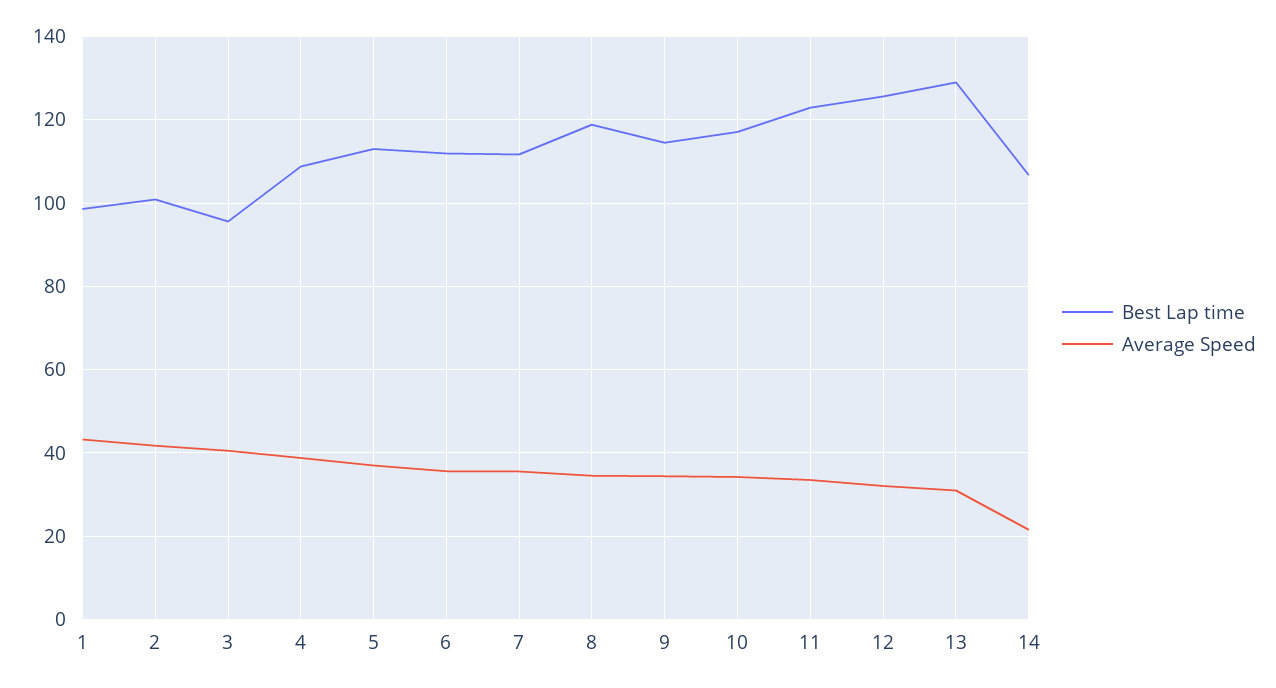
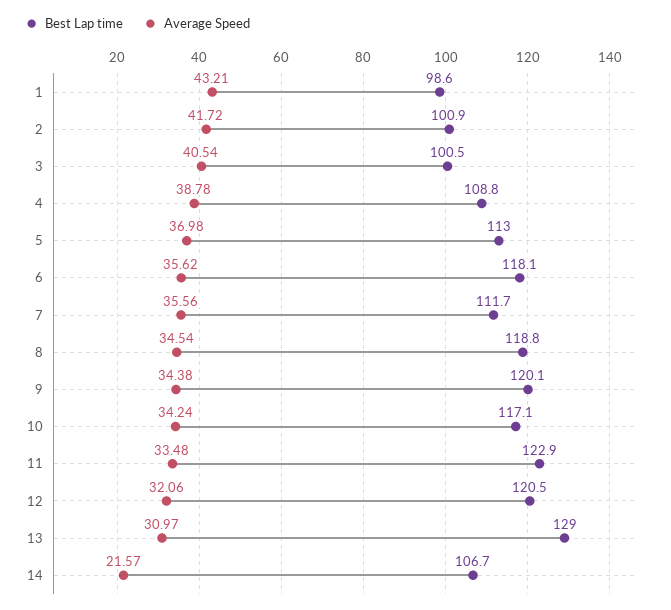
Best Lap time, 3: 96 -> 100.5
Best Lap time, 6: 112 -> 118.1
Best Lap time, 9: 114 -> 120.1
Best Lap time, 12: 126 -> 120.5

